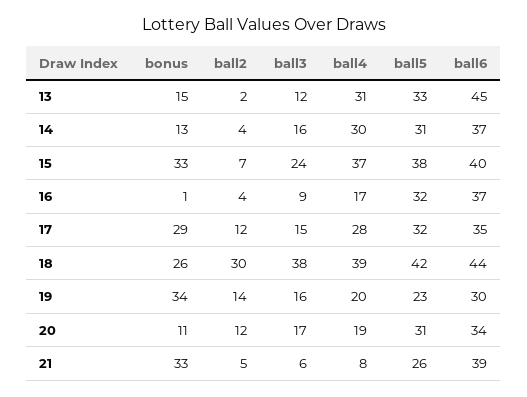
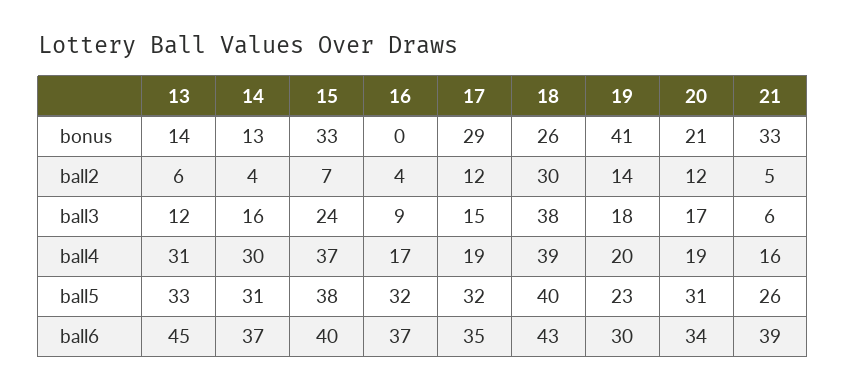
bonus, 13: 15 -> 14
ball2, 13: 2 -> 6
bonus, 16: 1 -> 0
ball4, 17: 28 -> 19
ball5, 18: 42 -> 40
ball6, 18: 44 -> 43
bonus, 19: 34 -> 41
ball3, 19: 16 -> 18
bonus, 20: 11 -> 21
ball4, 21: 8 -> 16

